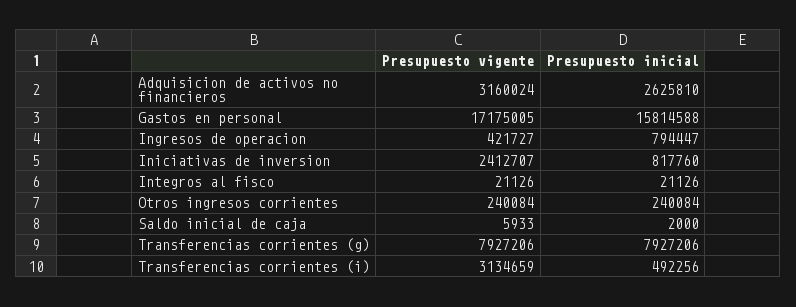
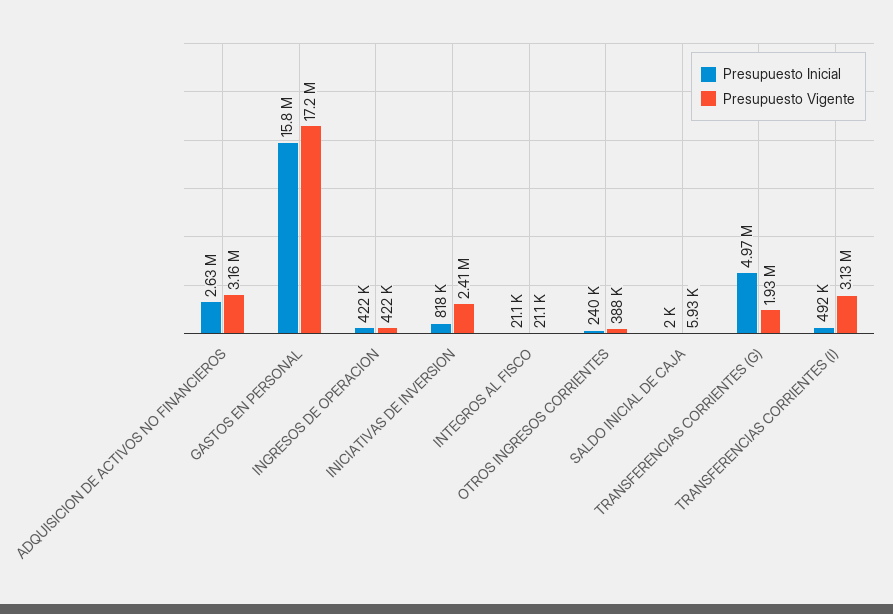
Presupuesto inicial, Ingresos de operacion: 794447 -> 422000
Presupuesto vigente, Otros ingresos corrientes: 240084 -> 388000
Presupuesto vigente, Transferencias corrientes (g): 7927206 -> 1930000
Presupuesto inicial, Transferencias corrientes (g): 7927206 -> 4970000

